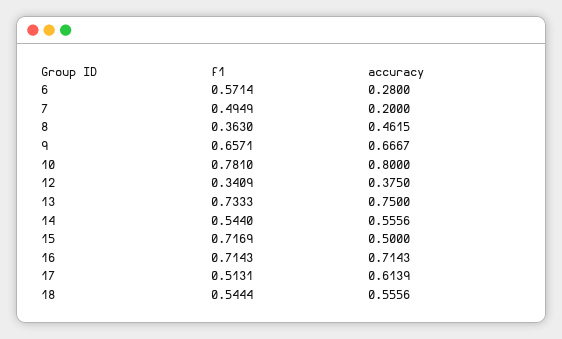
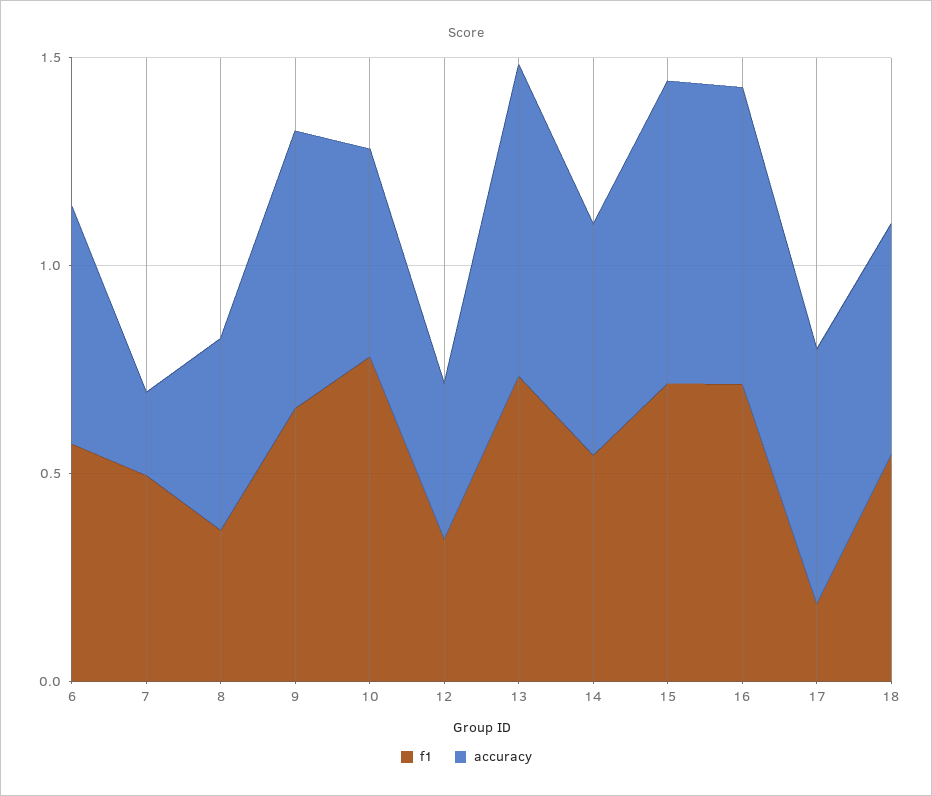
accuracy, 6: 0.28 -> 0.6
accuracy, 10: 0.8 -> 0.5
accuracy, 15: 0.5 -> 0.7
f1, 17: 0.5131 -> 0.2

